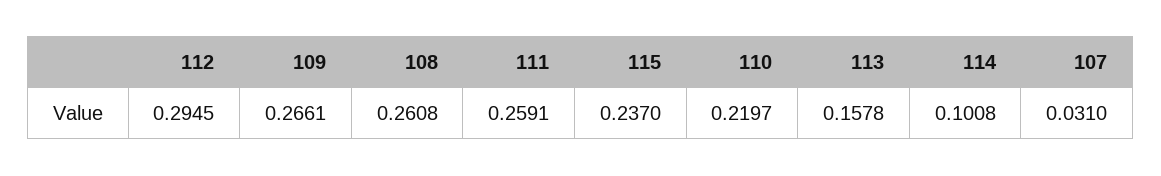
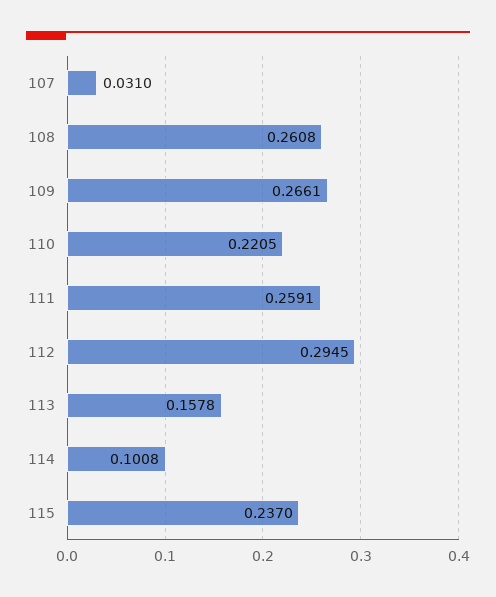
110: 0.2197 -> 0.2205

